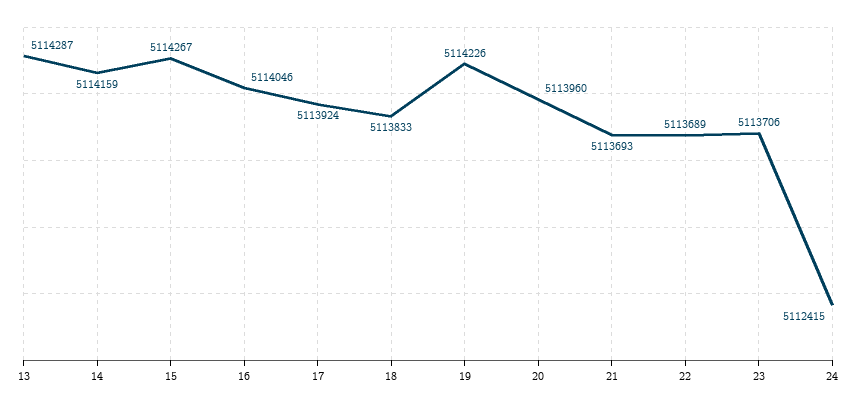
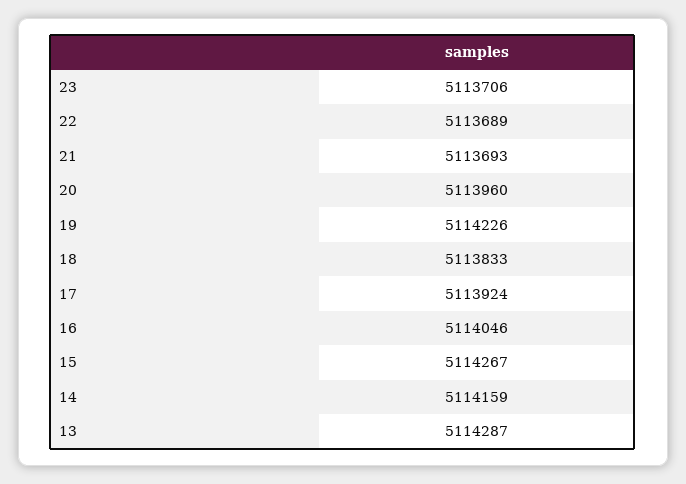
24: 5112415 -> none

